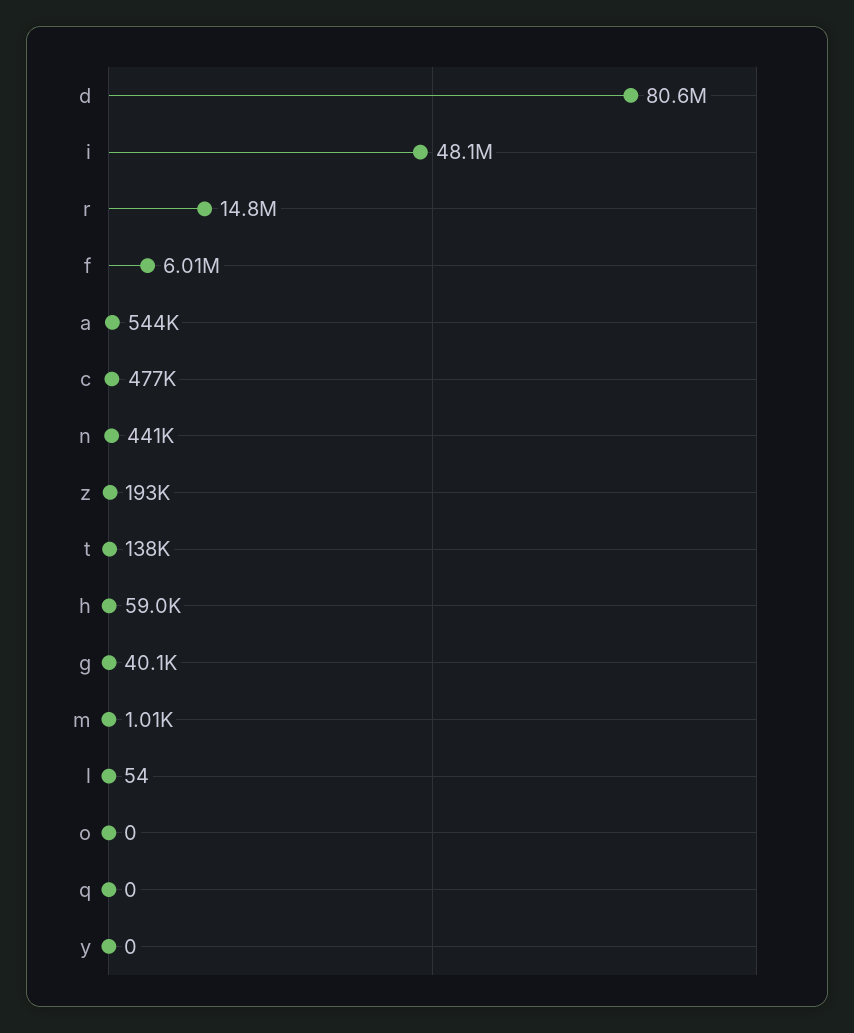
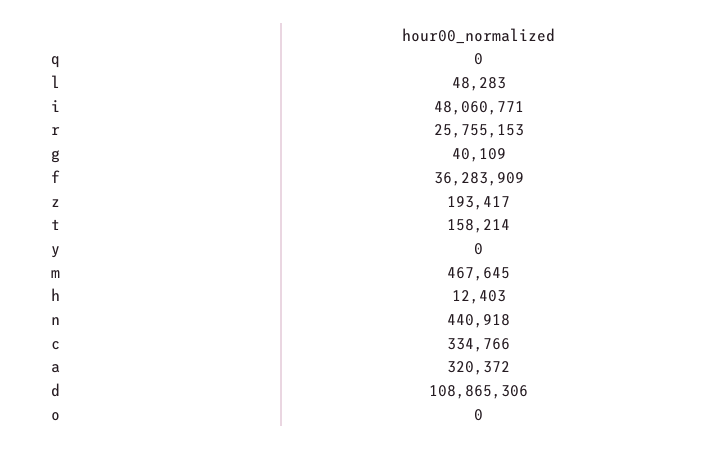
d: 80600000 -> 108865306
r: 14800000 -> 25755153
f: 6010000 -> 36283909
a: 544000 -> 320372
c: 477000 -> 334766
t: 138000 -> 158214
h: 59000 -> 12403
m: 1010 -> 467645
l: 54 -> 48283

